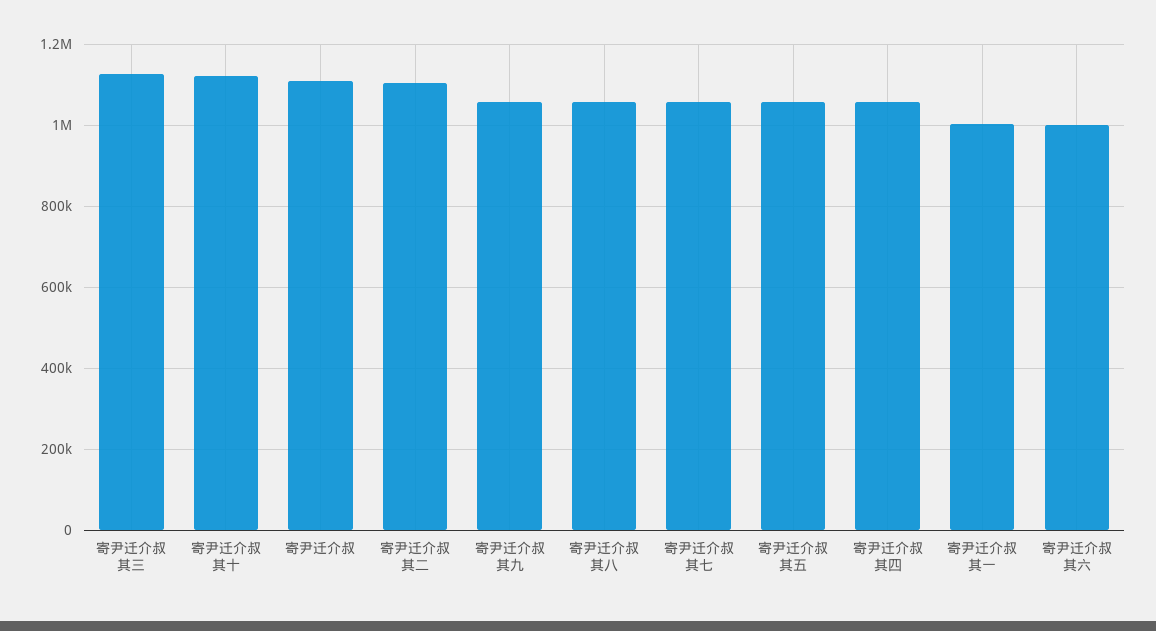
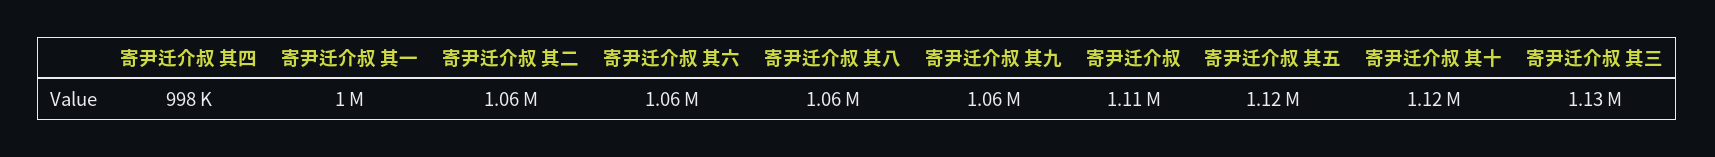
寄尹迁介叔 其二: 1100000 -> 1060000
寄尹迁介叔 其七: 1060000 -> none
寄尹迁介叔 其五: 1060000 -> 1120000
寄尹迁介叔 其四: 1060000 -> 998000
寄尹迁介叔 其六: 1000000 -> 1060000

